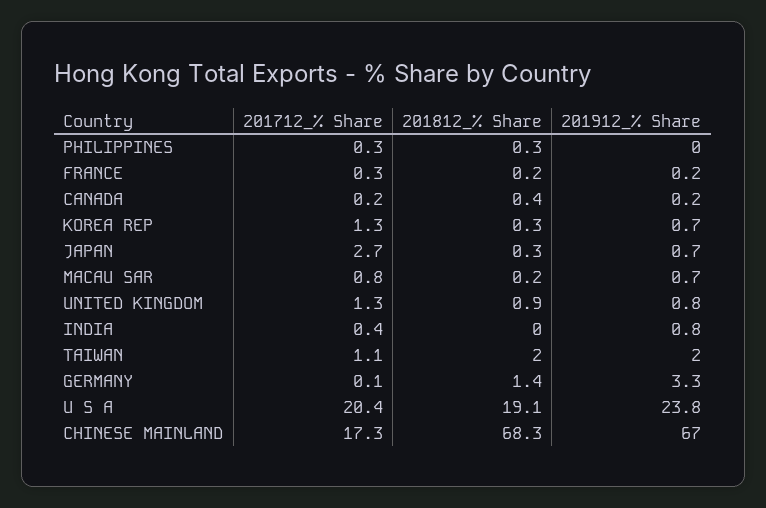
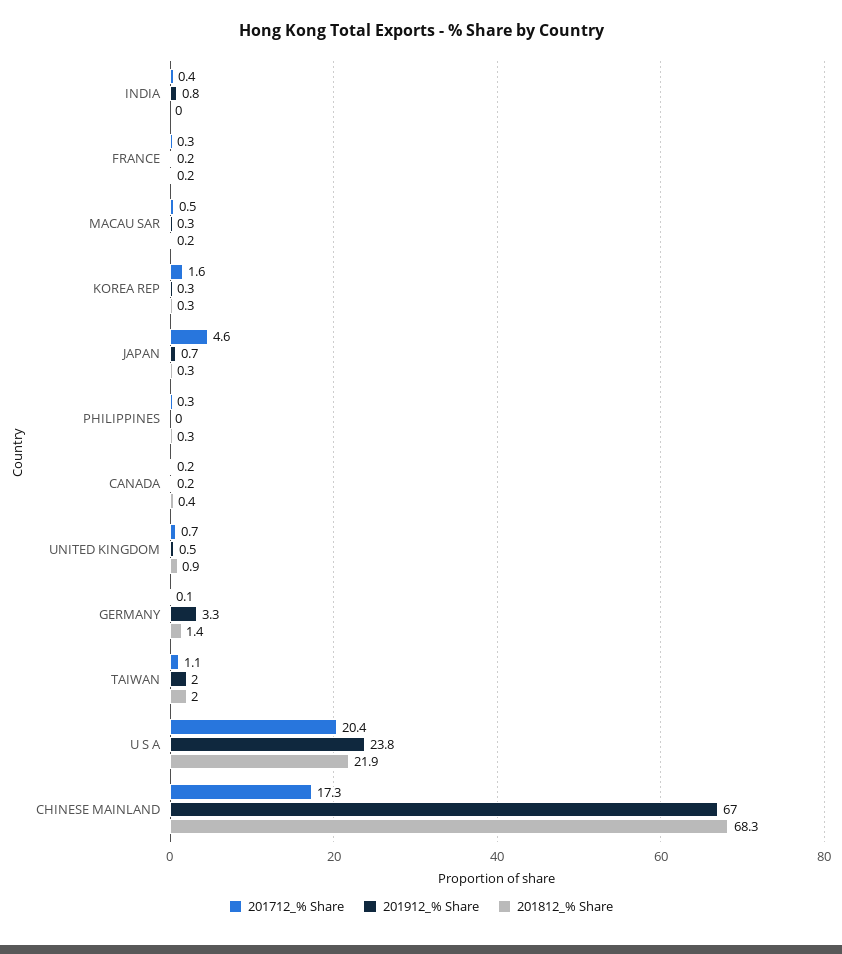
201712_% Share, KOREA REP: 1.3 -> 1.6
201912_% Share, KOREA REP: 0.7 -> 0.3
201712_% Share, JAPAN: 2.7 -> 4.6
201712_% Share, MACAU SAR: 0.8 -> 0.5
201912_% Share, MACAU SAR: 0.7 -> 0.3
201712_% Share, UNITED KINGDOM: 1.3 -> 0.7
201912_% Share, UNITED KINGDOM: 0.8 -> 0.5
201812_% Share, U S A: 19.1 -> 21.9

